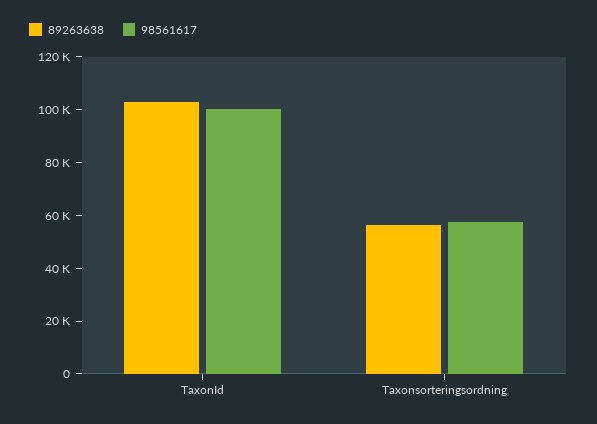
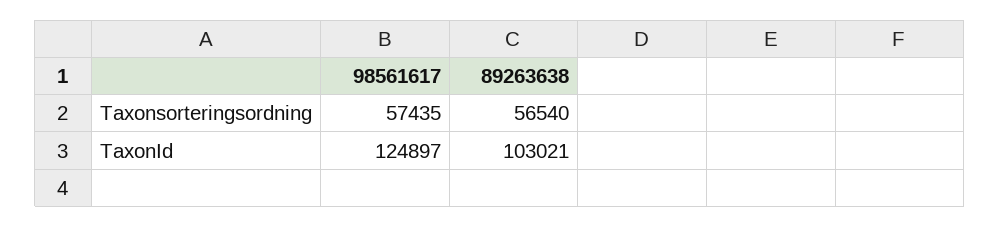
98561617, TaxonId: 100000 -> 124897

